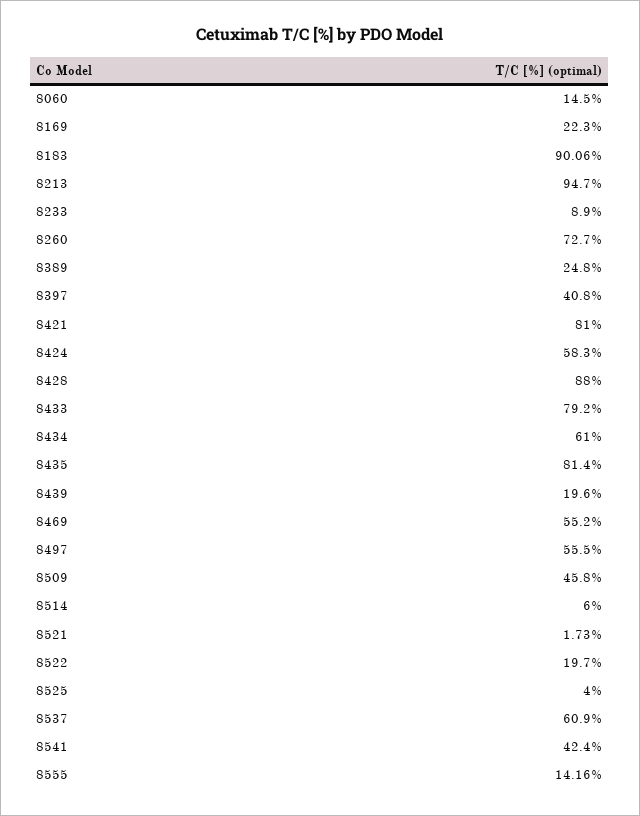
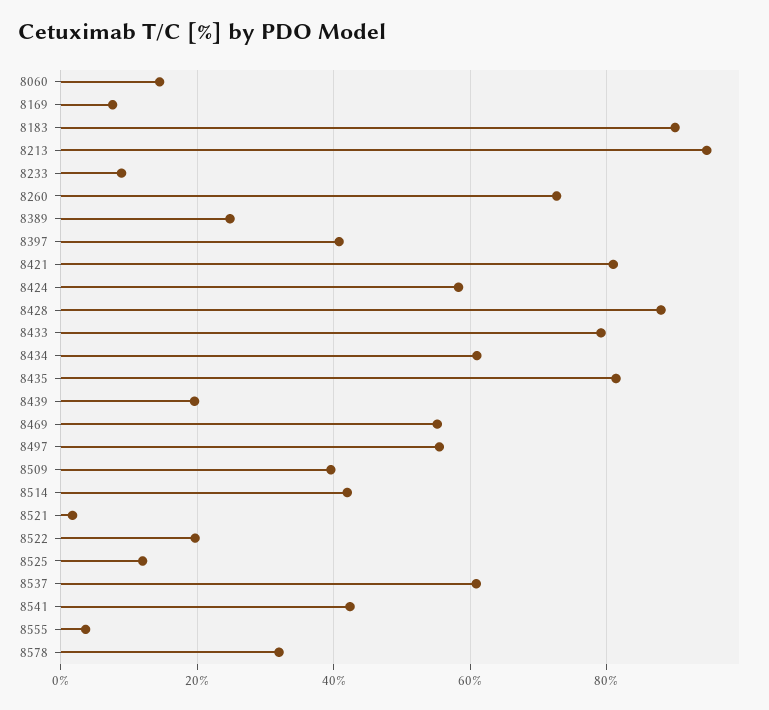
8169: 22.3 -> 8
8509: 45.8 -> 40
8514: 6 -> 42
8525: 4 -> 12
8555: 14.16 -> 4
8578: none -> 32

